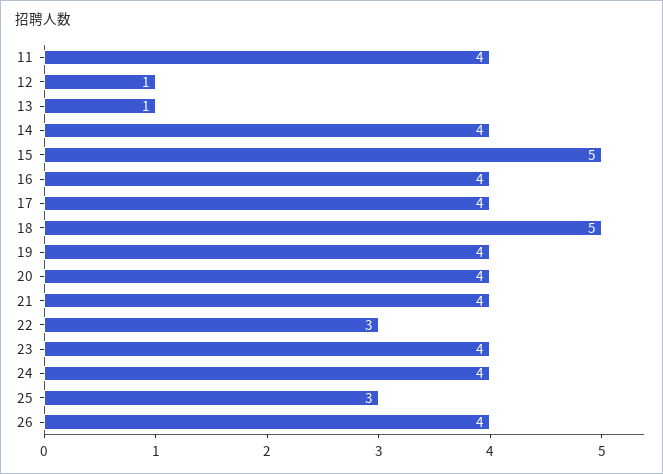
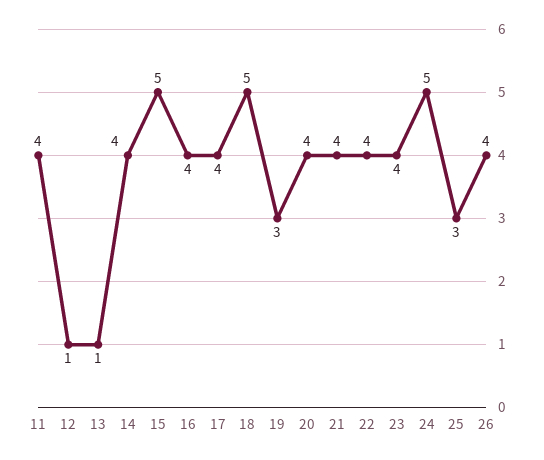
19: 4 -> 3
22: 3 -> 4
24: 4 -> 5

